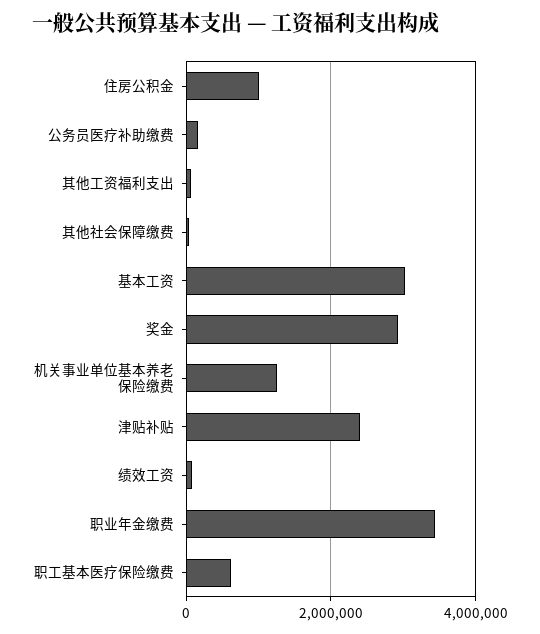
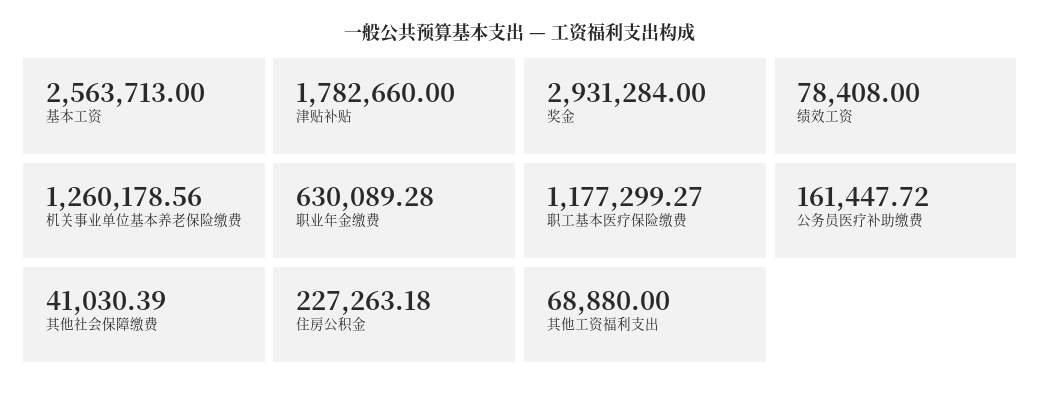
住房公积金: 1000000 -> 227263.18
基本工资: 3000000 -> 2563713
津贴补贴: 2400000 -> 1782660
职业年金缴费: 3400000 -> 630089.28
职工基本医疗保险缴费: 600000 -> 1177299.27

